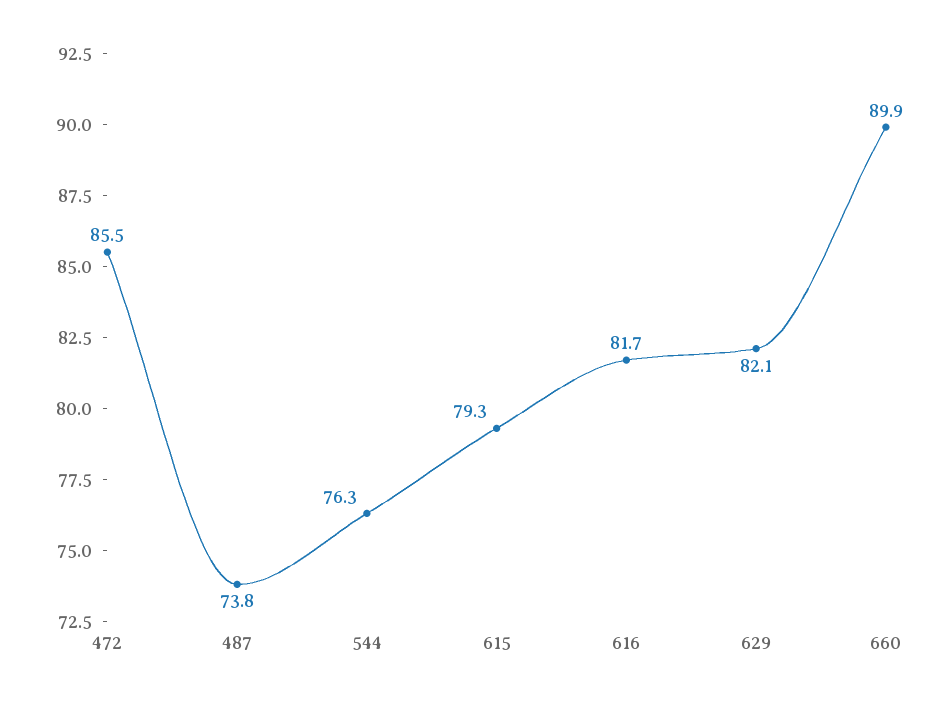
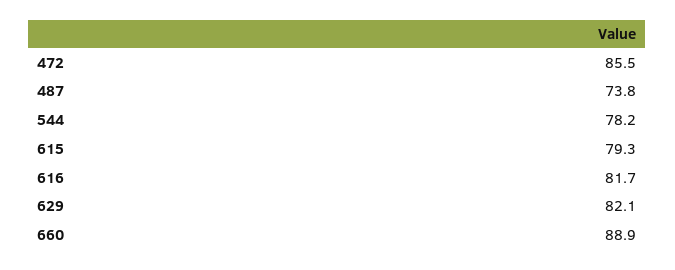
544: 76.3 -> 78.2
660: 89.9 -> 88.9

